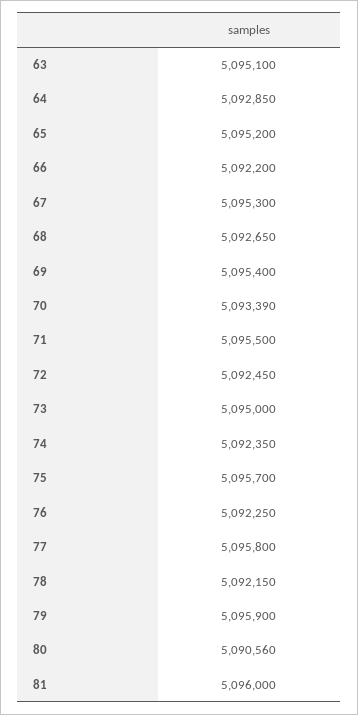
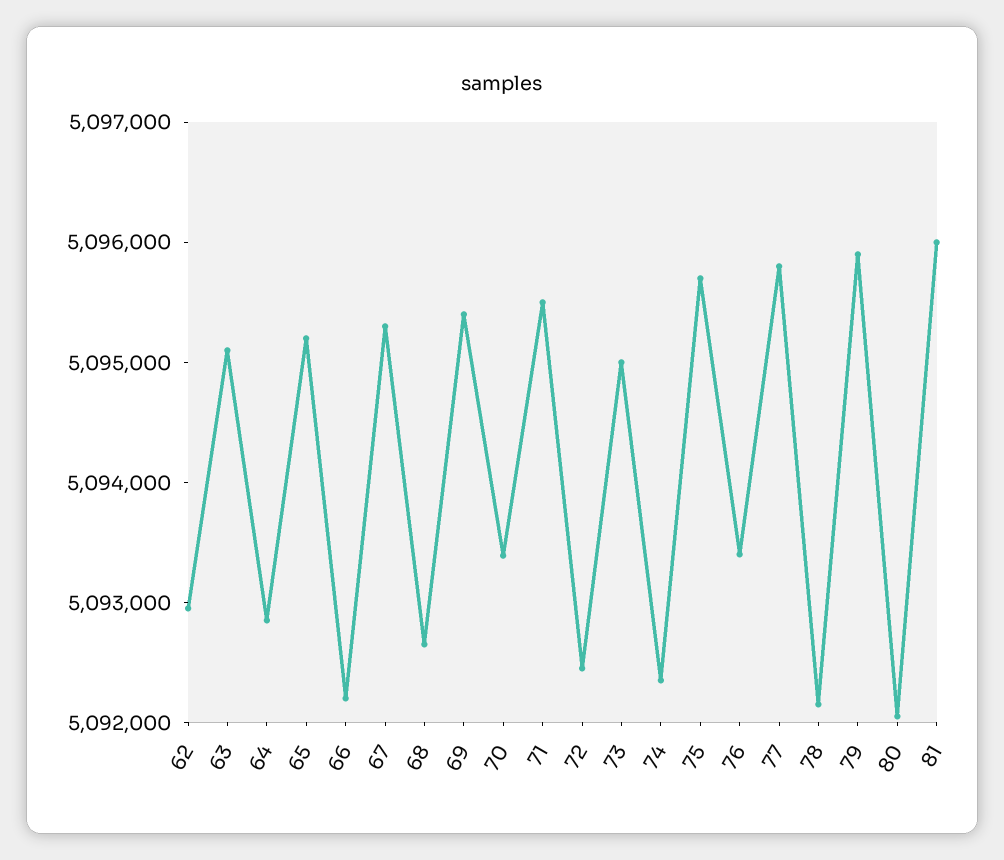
76: 5092250 -> 5093400
80: 5090560 -> 5092000
62: none -> 5093000

